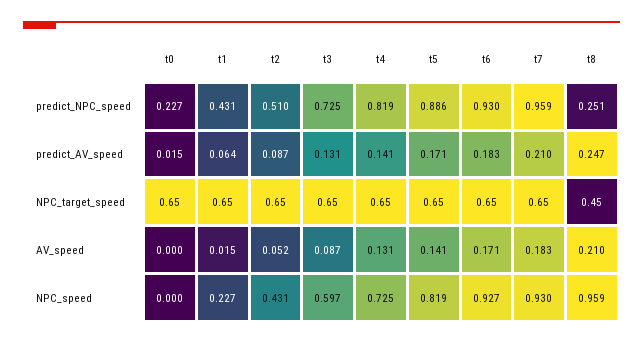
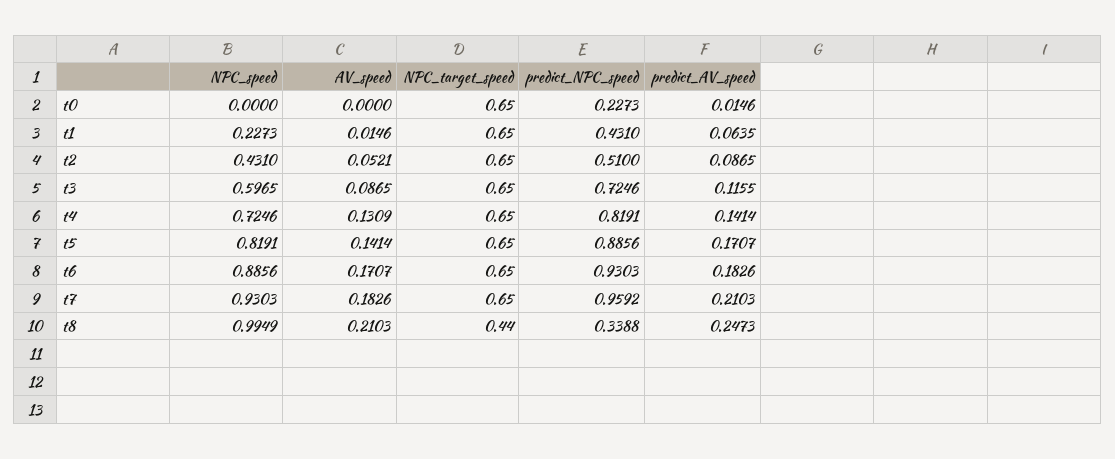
t8, predict_NPC_speed: 0.251 -> 0.3388
t3, predict_AV_speed: 0.131 -> 0.1155
t8, NPC_target_speed: 0.45 -> 0.44
t6, NPC_speed: 0.927 -> 0.8856
t8, NPC_speed: 0.959 -> 0.9949

